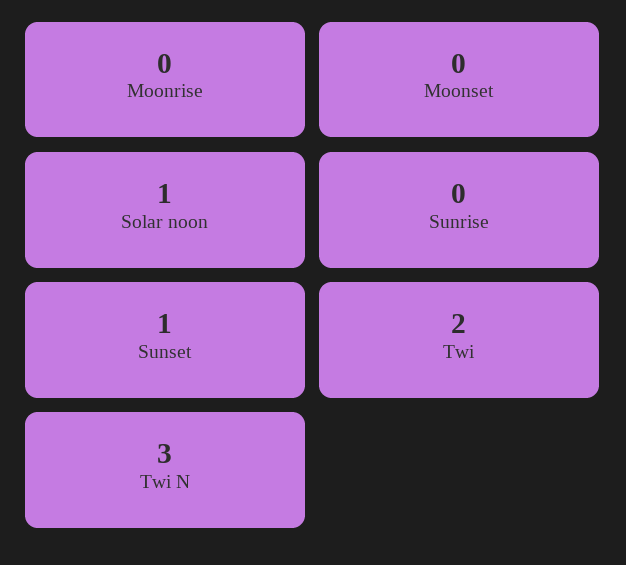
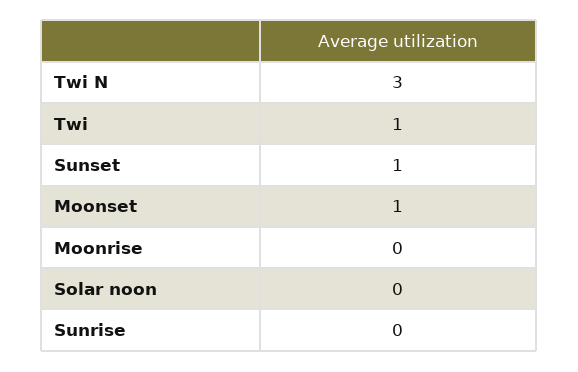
Moonset: 0 -> 1
Solar noon: 1 -> 0
Twi: 2 -> 1

